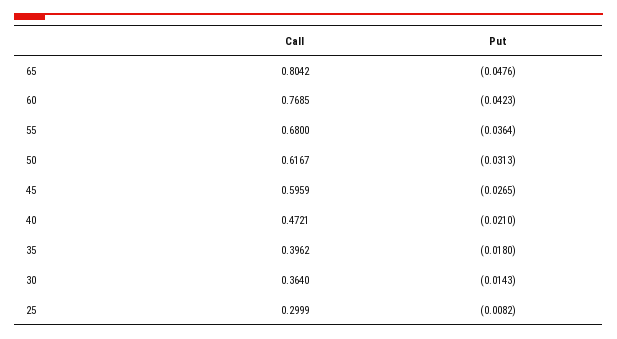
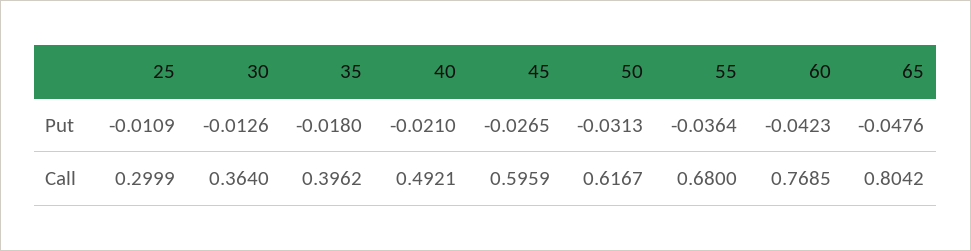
Call, 40: 0.4721 -> 0.4921
Put, 30: -0.0143 -> -0.0126
Put, 25: -0.0082 -> -0.0109

